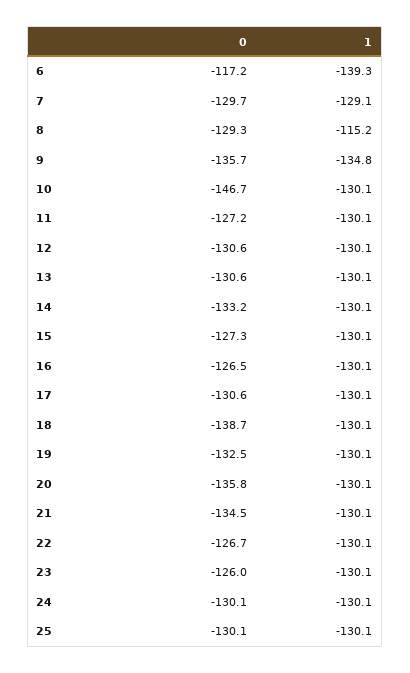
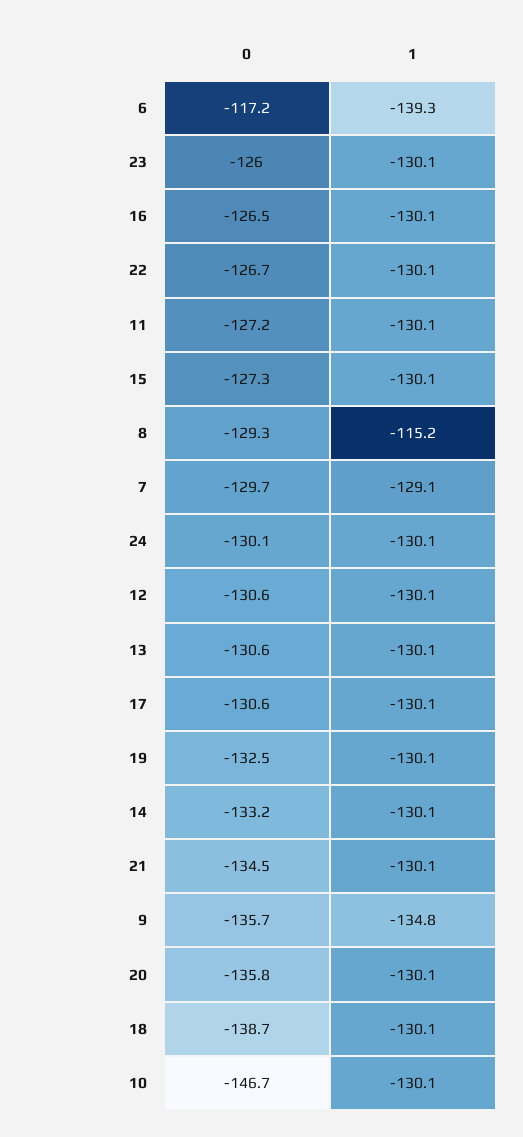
0, 25: -130.1 -> none
1, 25: -130.1 -> none

